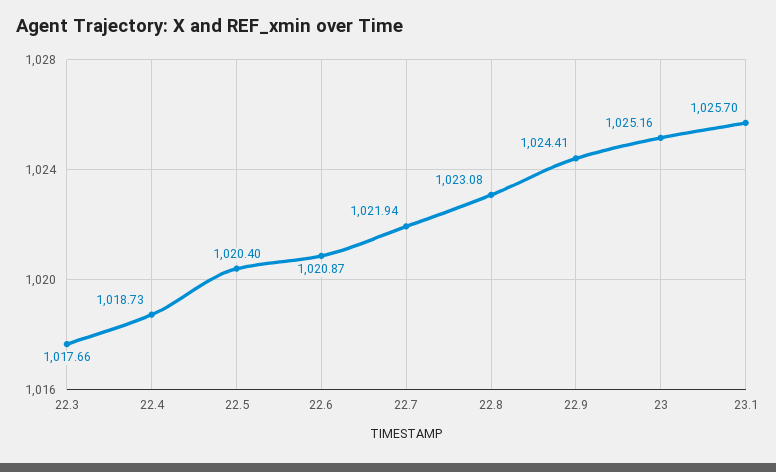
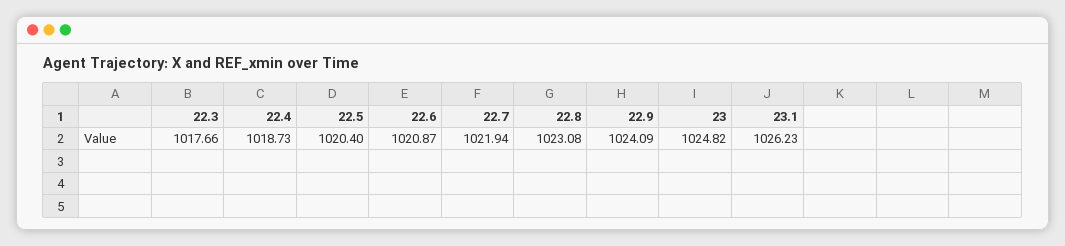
22.9: 1024.41 -> 1024.09
23: 1025.16 -> 1024.82
23.1: 1025.7 -> 1026.23

